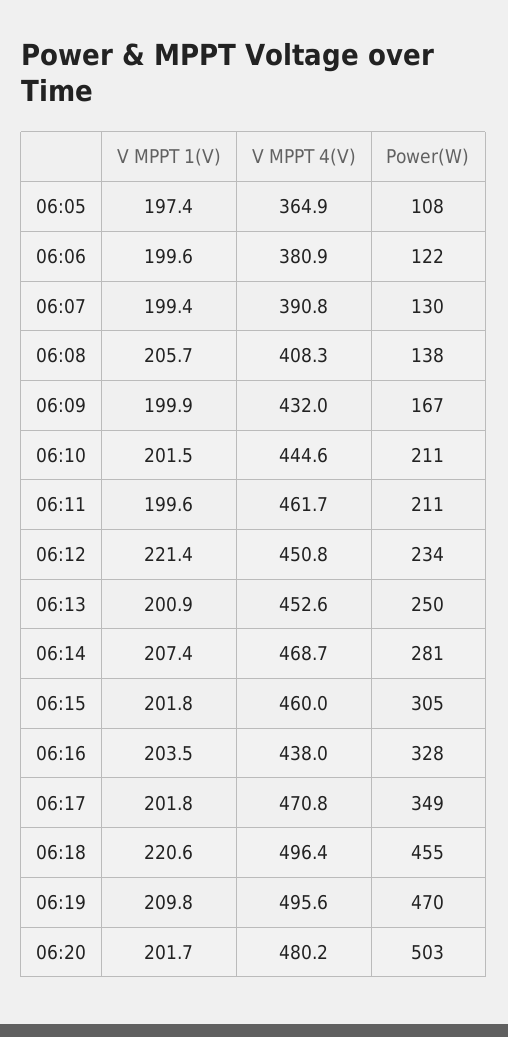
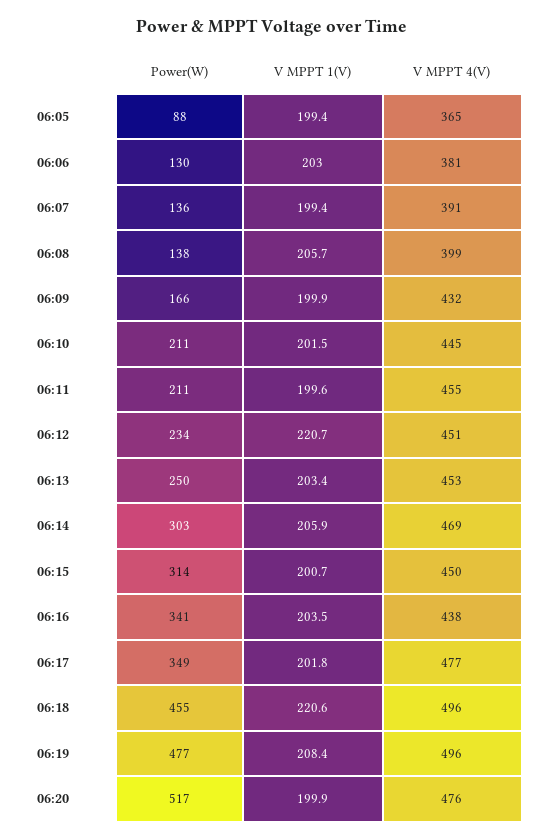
V MPPT 1(V), 06:05: 197.4 -> 199.4
Power(W), 06:05: 108 -> 88
V MPPT 1(V), 06:06: 199.6 -> 203
Power(W), 06:06: 122 -> 130
Power(W), 06:07: 130 -> 136
V MPPT 4(V), 06:08: 408.3 -> 399
Power(W), 06:09: 167 -> 166
V MPPT 4(V), 06:11: 461.7 -> 455
V MPPT 1(V), 06:12: 221.4 -> 220.7
V MPPT 1(V), 06:13: 200.9 -> 203.4
V MPPT 1(V), 06:14: 207.4 -> 205.9
Power(W), 06:14: 281 -> 303
V MPPT 1(V), 06:15: 201.8 -> 200.7
V MPPT 4(V), 06:15: 460 -> 450
Power(W), 06:15: 305 -> 314
Power(W), 06:16: 328 -> 341
V MPPT 4(V), 06:17: 470.8 -> 477
V MPPT 1(V), 06:19: 209.8 -> 208.4
Power(W), 06:19: 470 -> 477
V MPPT 1(V), 06:20: 201.7 -> 199.9
V MPPT 4(V), 06:20: 480.2 -> 476
Power(W), 06:20: 503 -> 517

